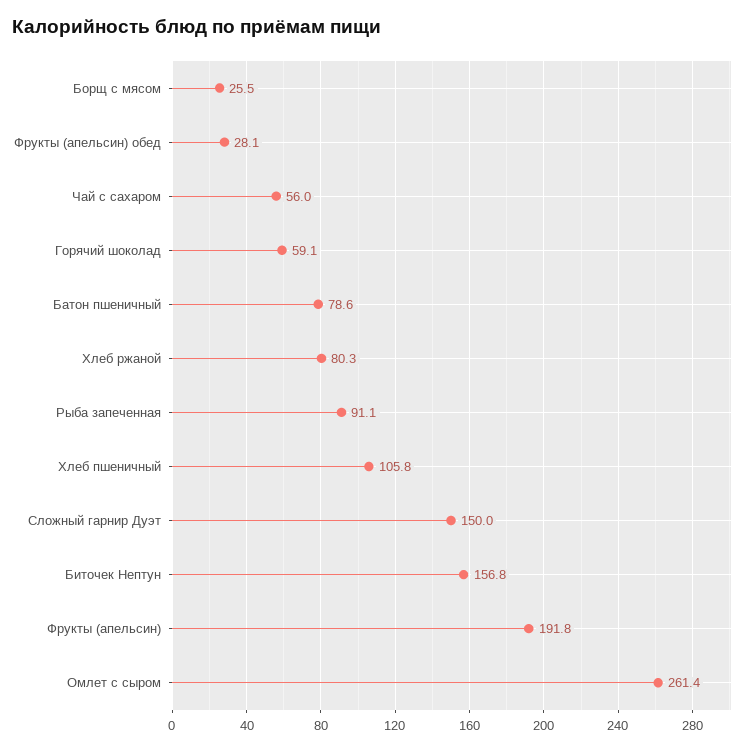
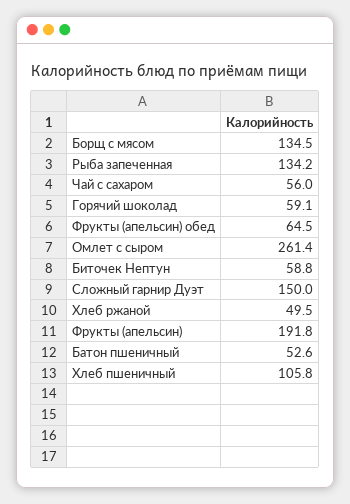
Борщ с мясом: 25.5 -> 134.5
Фрукты (апельсин) обед: 28.1 -> 64.5
Батон пшеничный: 78.6 -> 52.6
Хлеб ржаной: 80.3 -> 49.5
Рыба запеченная: 91.1 -> 134.2
Биточек Нептун: 156.8 -> 58.8

